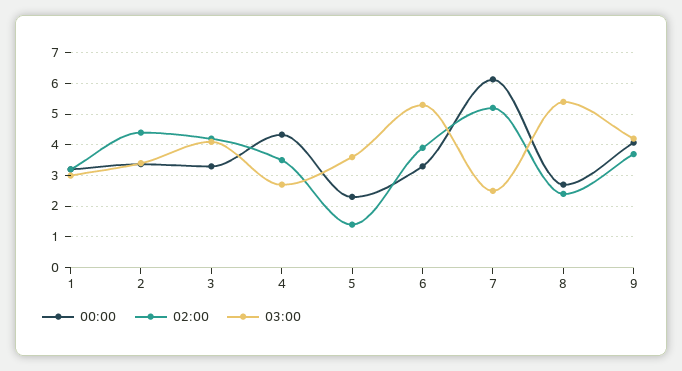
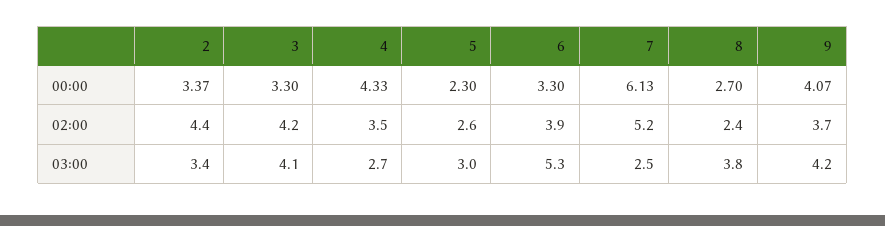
00:00, 1: 3.2 -> none
02:00, 1: 3.2 -> none
03:00, 1: 3 -> none
02:00, 5: 1.4 -> 2.6
03:00, 5: 3.6 -> 3
03:00, 8: 5.4 -> 3.8

